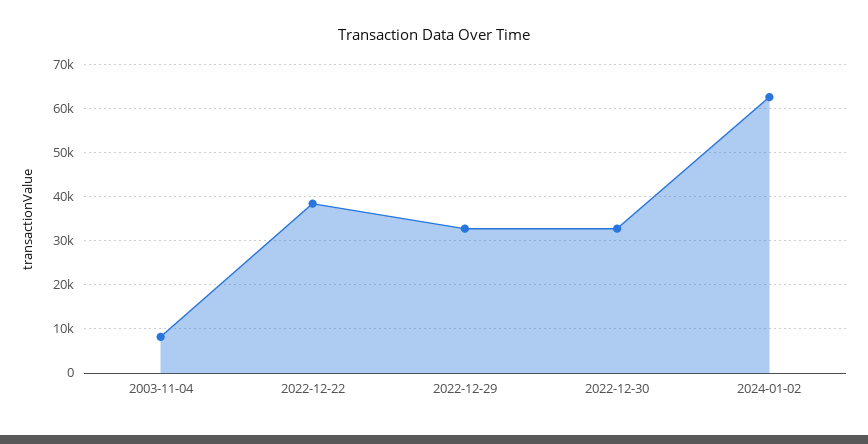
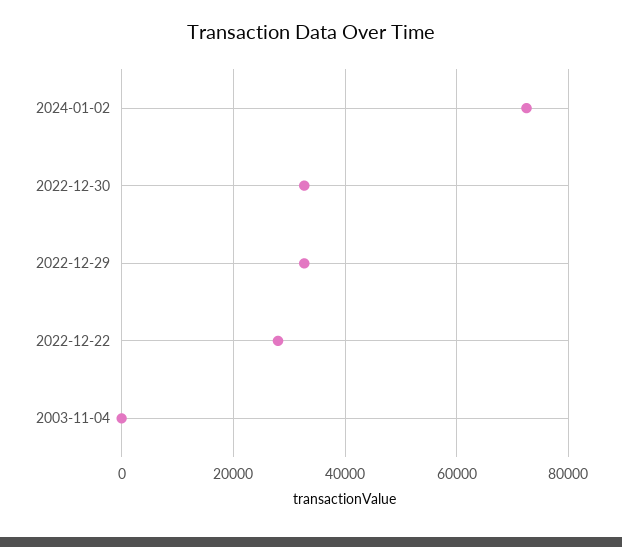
2003-11-04: 8000 -> 0
2022-12-22: 38000 -> 28000
2024-01-02: 62000 -> 72000

